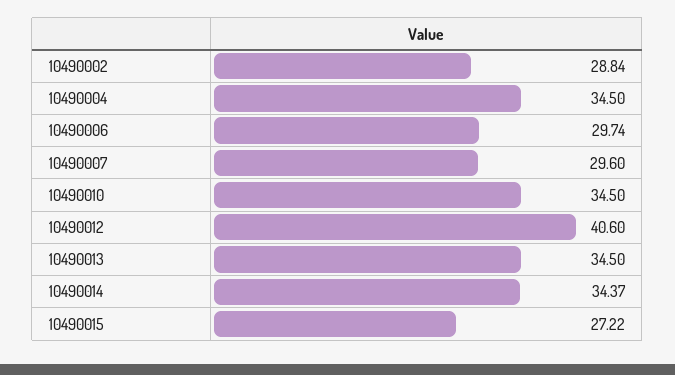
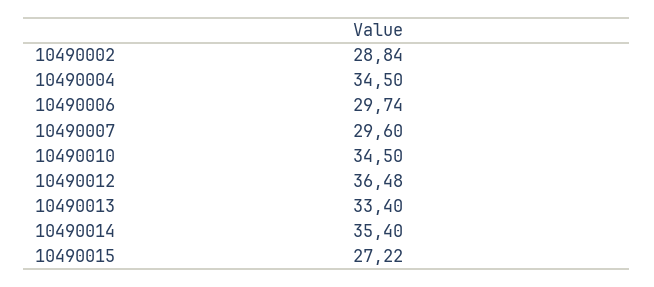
10490012: 40.6 -> 36.48
10490013: 34.5 -> 33.4
10490014: 34.37 -> 35.4

